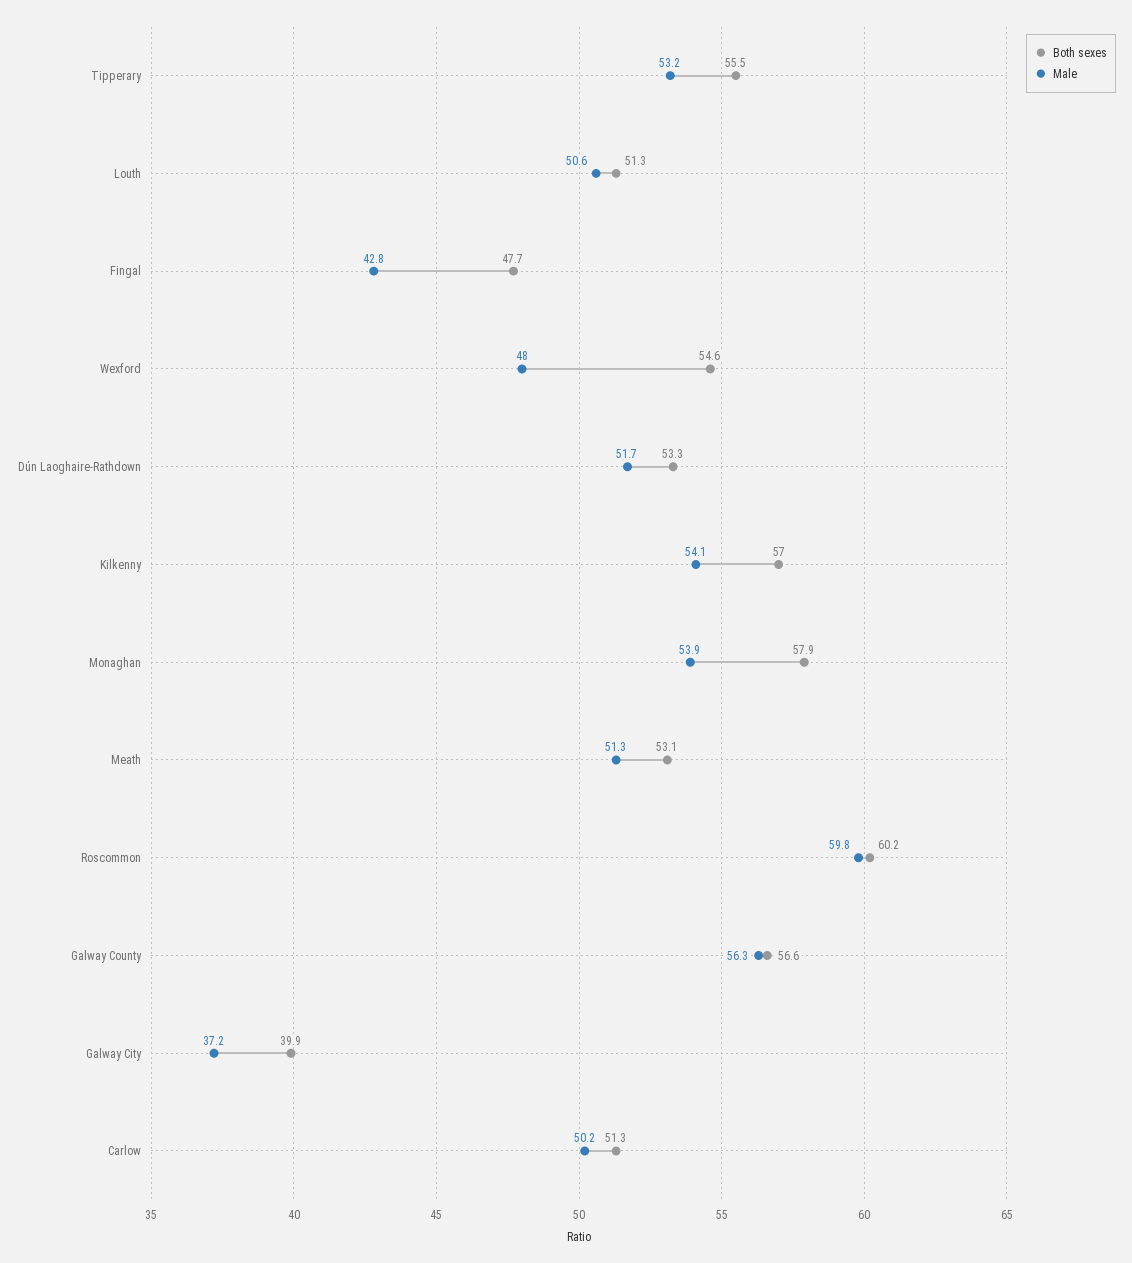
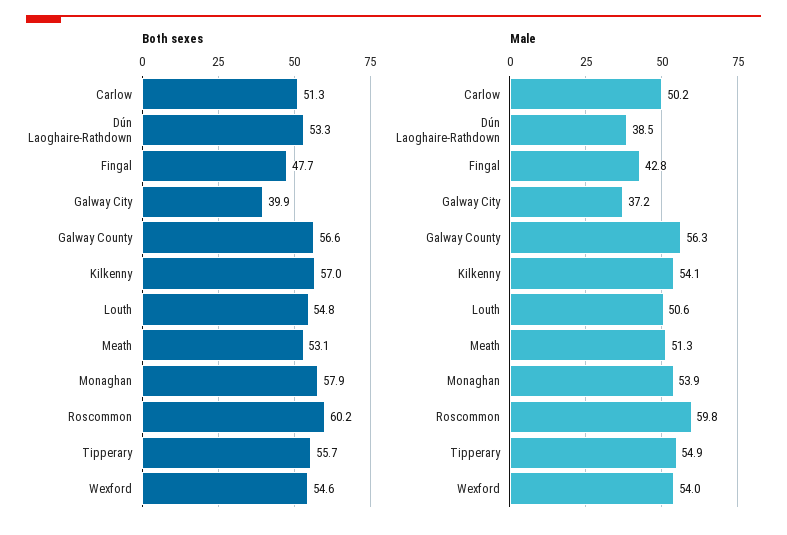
Both sexes, Tipperary: 55.5 -> 55.7
Male, Tipperary: 53.2 -> 54.9
Both sexes, Louth: 51.3 -> 54.8
Male, Wexford: 48 -> 54
Male, Dún Laoghaire-Rathdown: 51.7 -> 38.5

